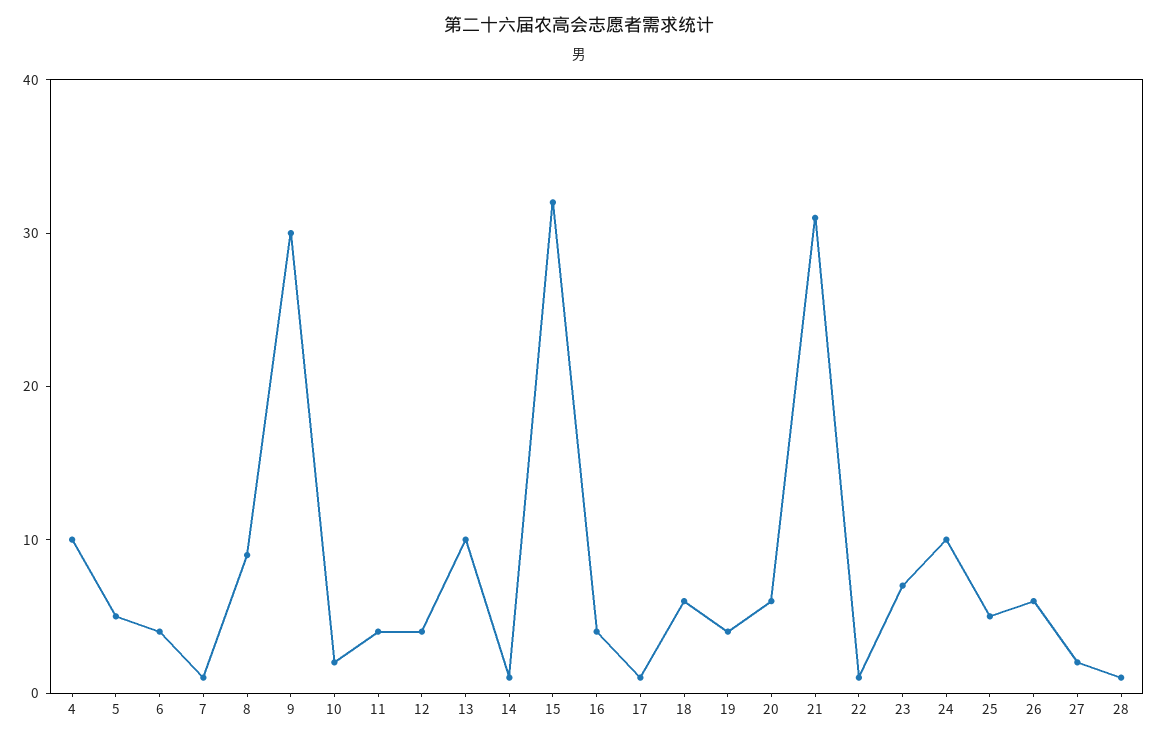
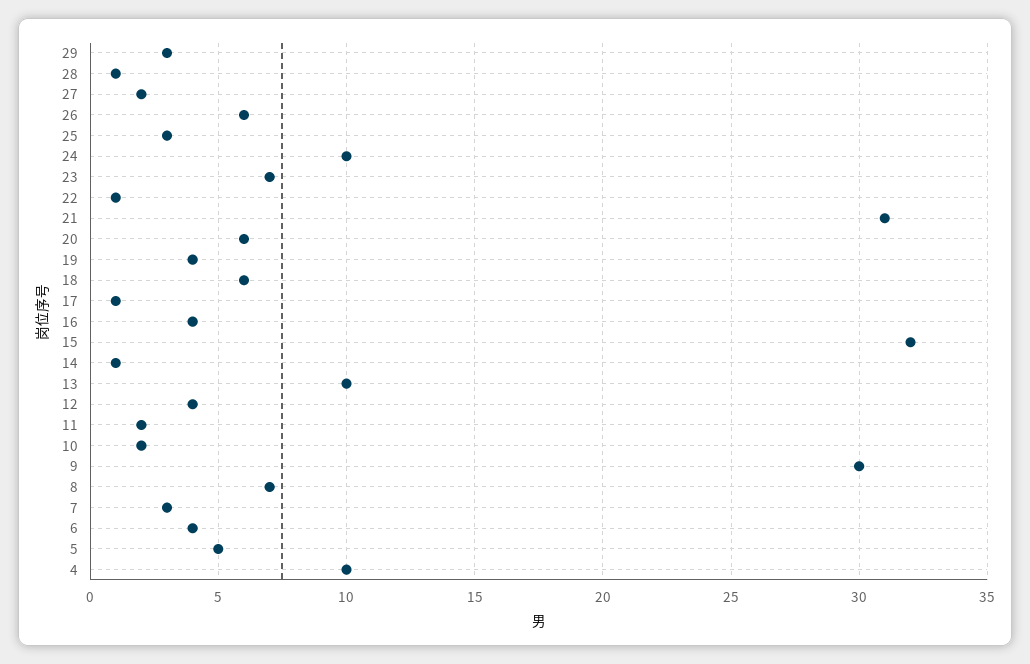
7: 1 -> 3
8: 9 -> 7
11: 4 -> 2
25: 5 -> 3
29: none -> 3

